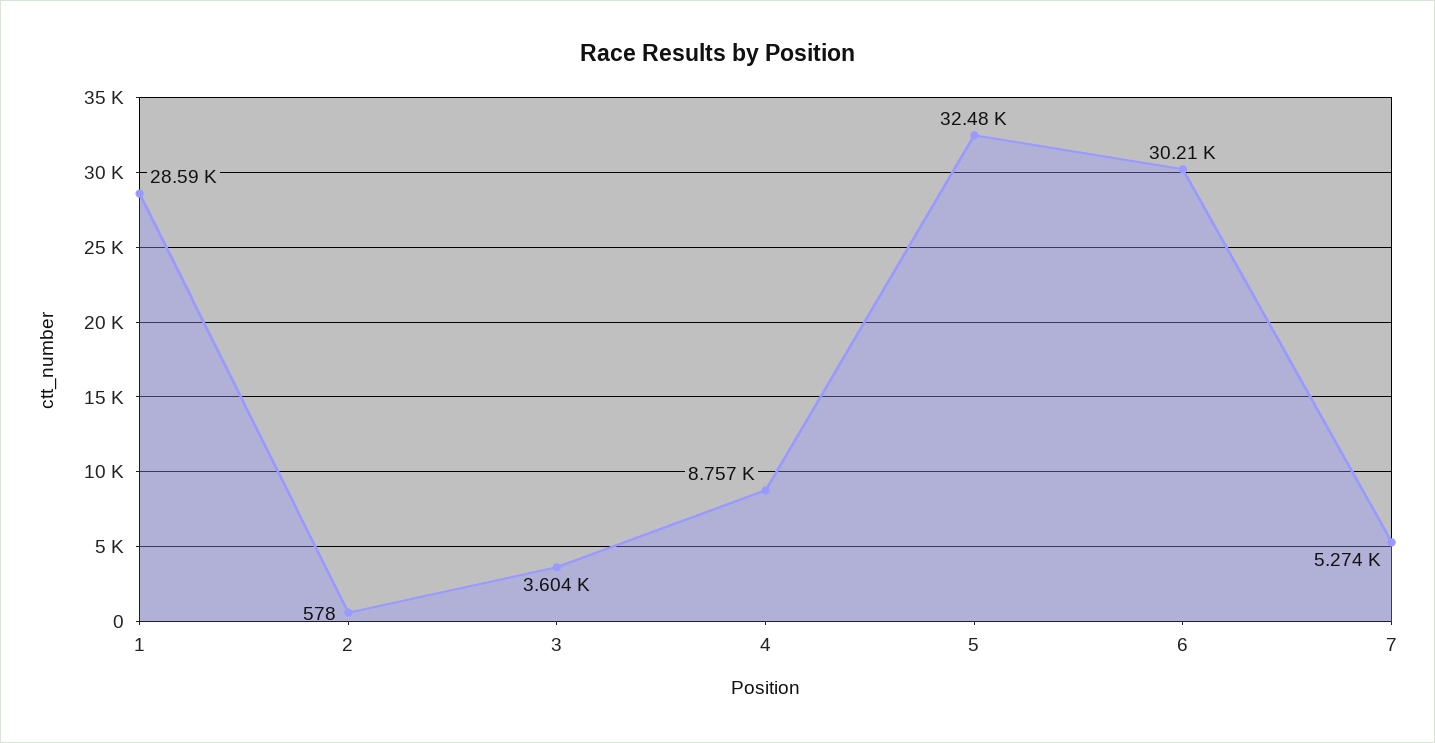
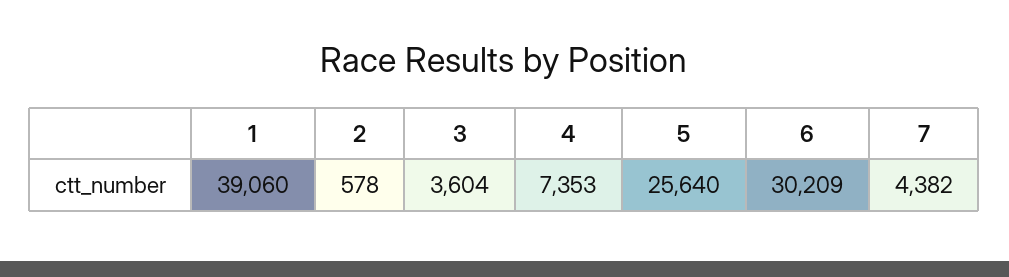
1: 28590 -> 39060
4: 8757 -> 7353
5: 32480 -> 25640
7: 5274 -> 4382

